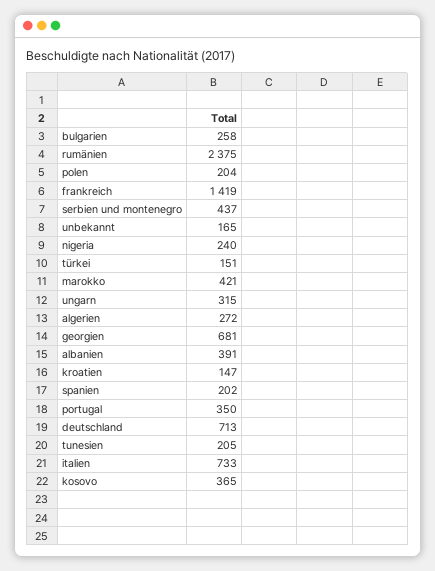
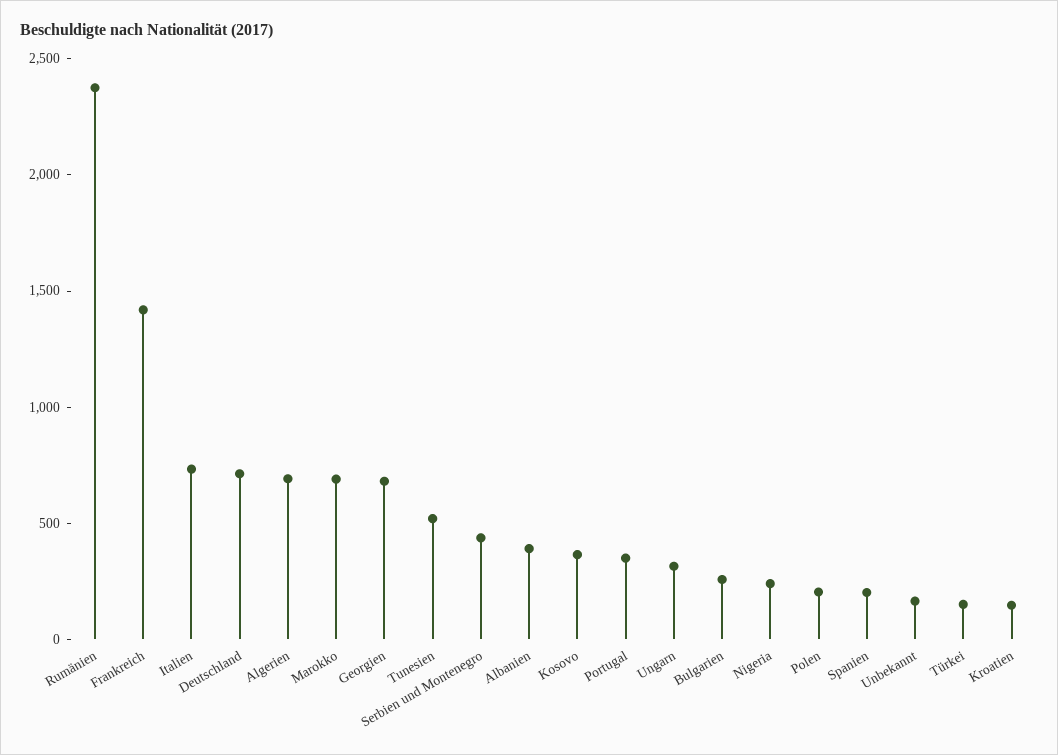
marokko: 421 -> 700
algerien: 272 -> 700
tunesien: 205 -> 500

